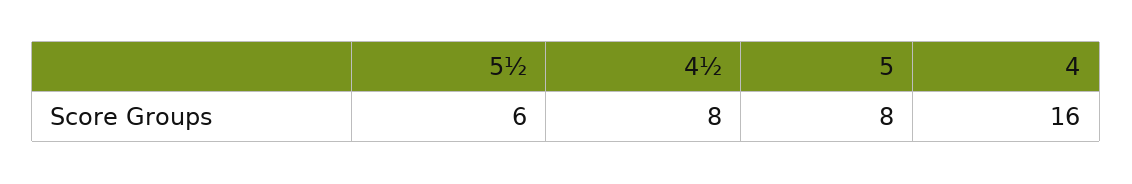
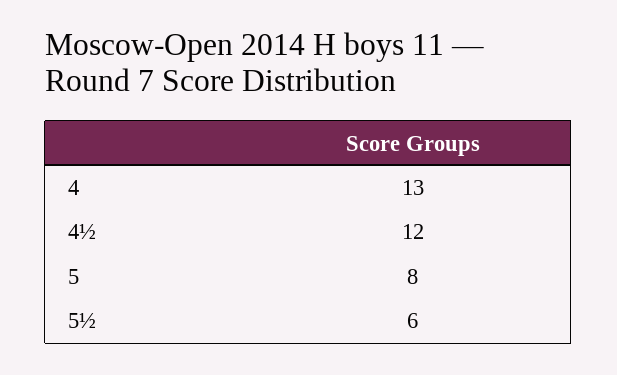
4½: 8 -> 12
4: 16 -> 13

